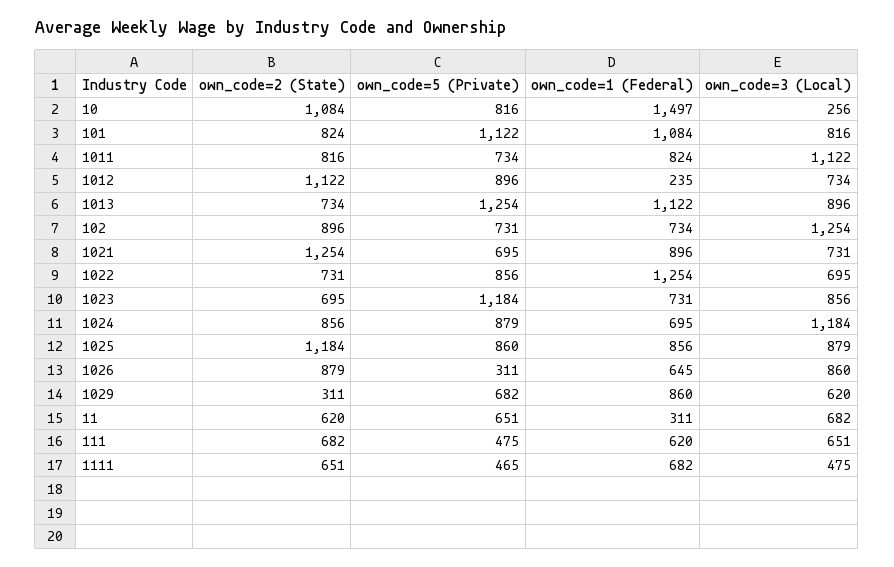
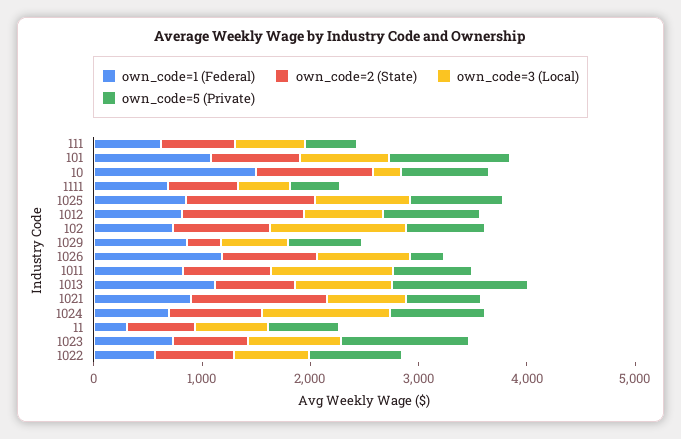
own_code=1 (Federal), 1012: 235 -> 800
own_code=1 (Federal), 1022: 1254 -> 600
own_code=1 (Federal), 1026: 645 -> 1200

